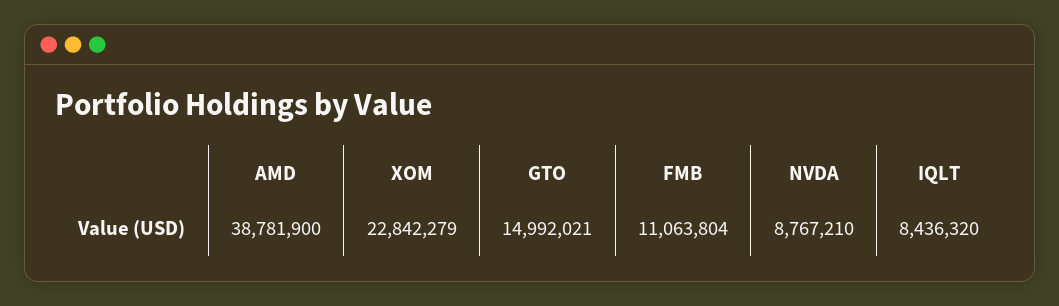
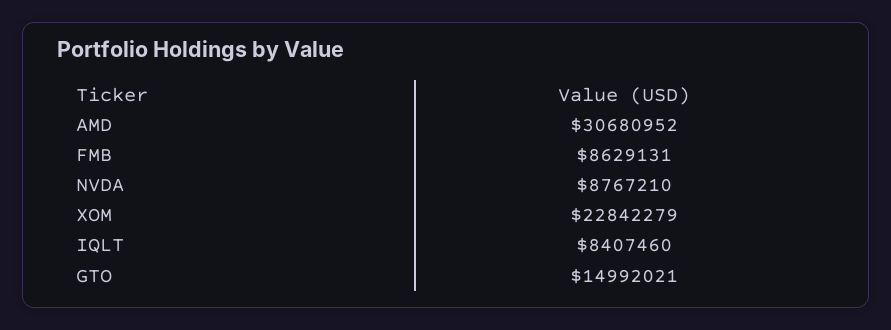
AMD: 38781900 -> 30680952
FMB: 11063804 -> 8629131
IQLT: 8436320 -> 8407460

